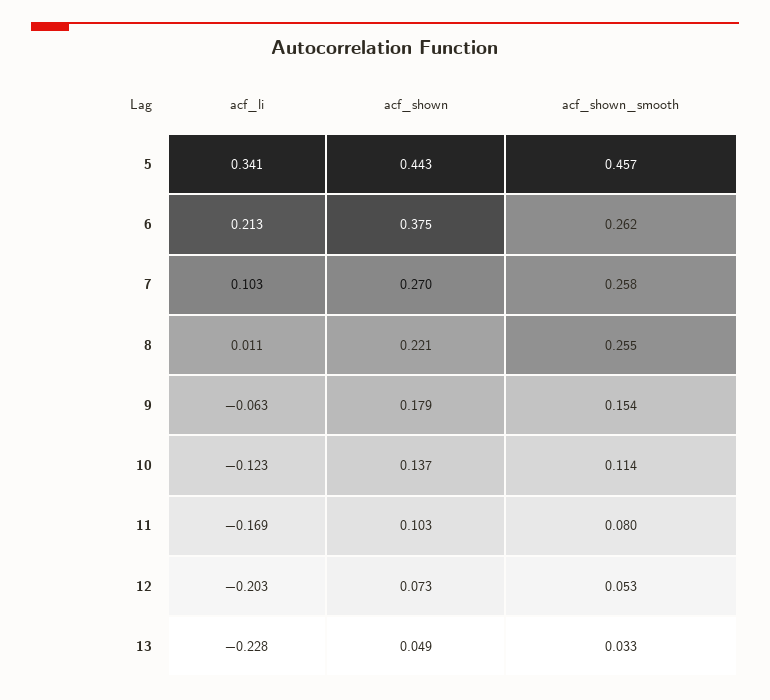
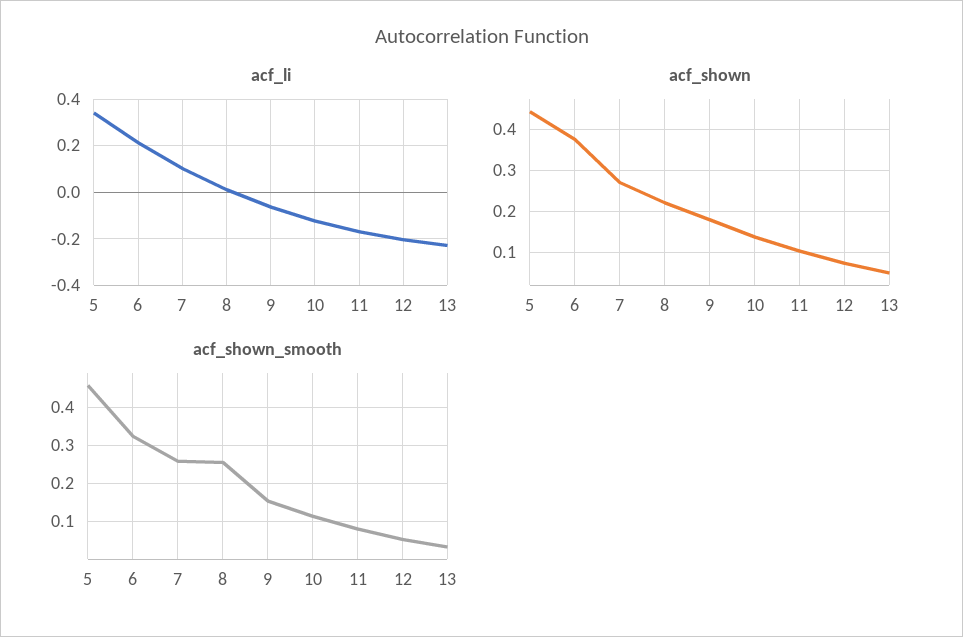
acf_shown_smooth, 6: 0.262 -> 0.32

